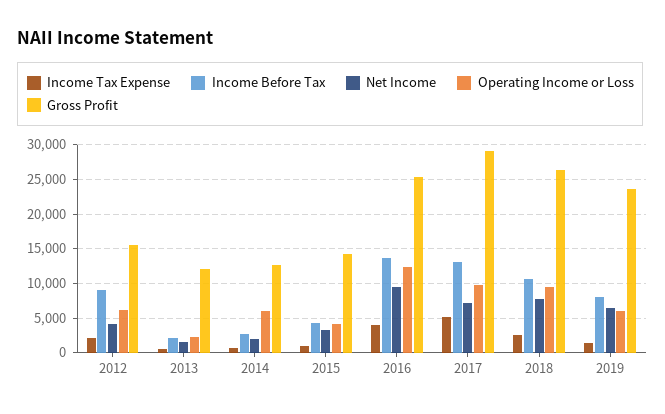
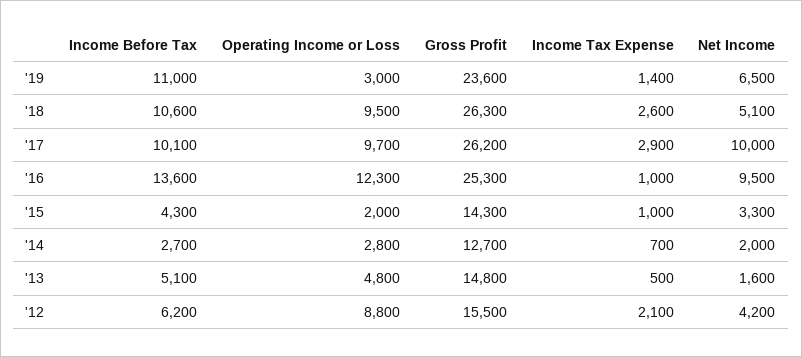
Income Before Tax, 2012: 9000 -> 6200
Operating Income or Loss, 2012: 6000 -> 8800
Income Before Tax, 2013: 2000 -> 5100
Operating Income or Loss, 2013: 2000 -> 4800
Gross Profit, 2013: 12000 -> 14800
Operating Income or Loss, 2014: 6000 -> 2800
Operating Income or Loss, 2015: 4000 -> 2000
Income Tax Expense, 2016: 4000 -> 1000
Income Tax Expense, 2017: 5000 -> 2900
Income Before Tax, 2017: 13000 -> 10100
Net Income, 2017: 7000 -> 10000
Gross Profit, 2017: 29000 -> 26200
Net Income, 2018: 8000 -> 5100
Income Before Tax, 2019: 8000 -> 11000
Operating Income or Loss, 2019: 6000 -> 3000

